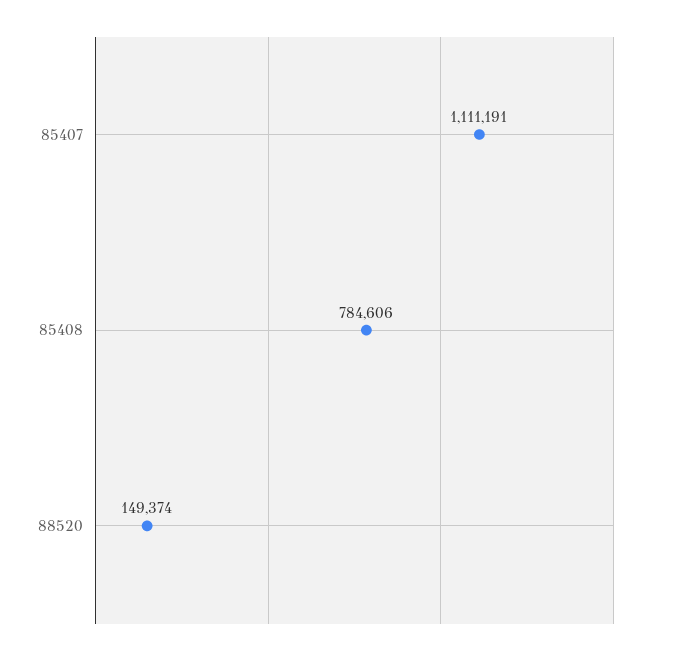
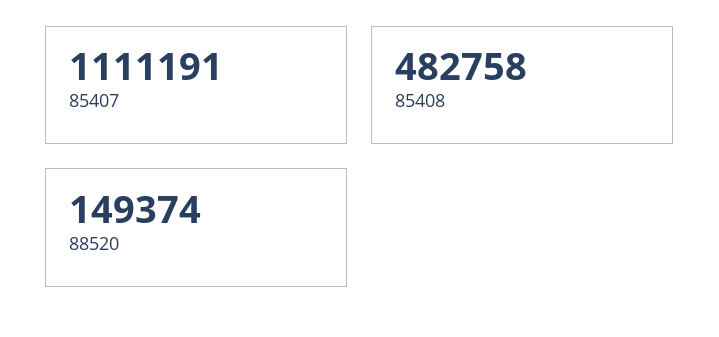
85408: 784606 -> 482758

